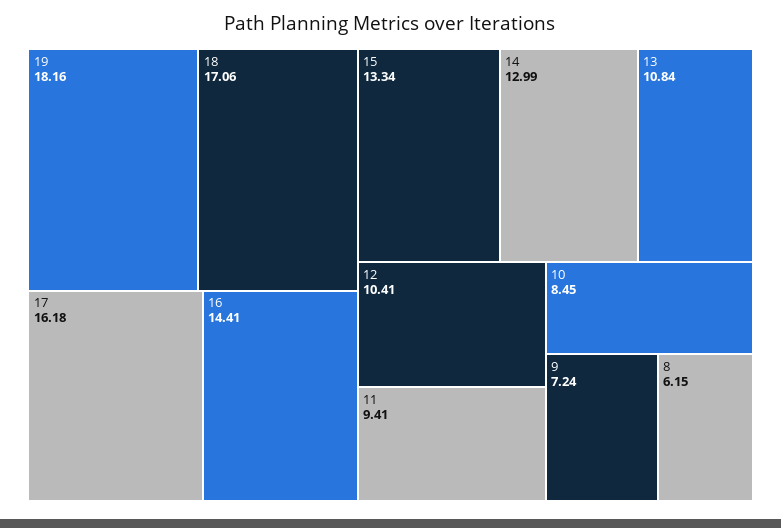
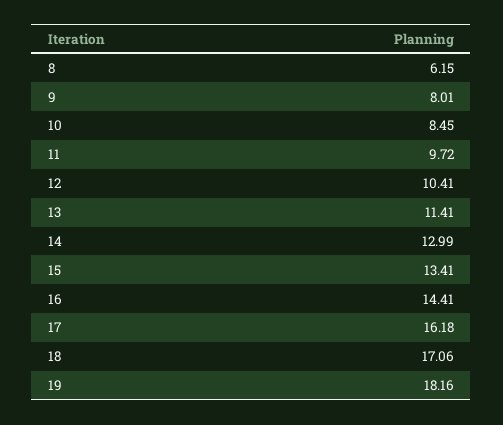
15: 13.34 -> 13.41
13: 10.84 -> 11.41
11: 9.41 -> 9.72
9: 7.24 -> 8.01

